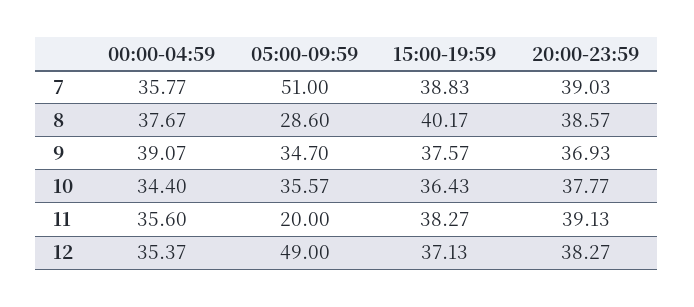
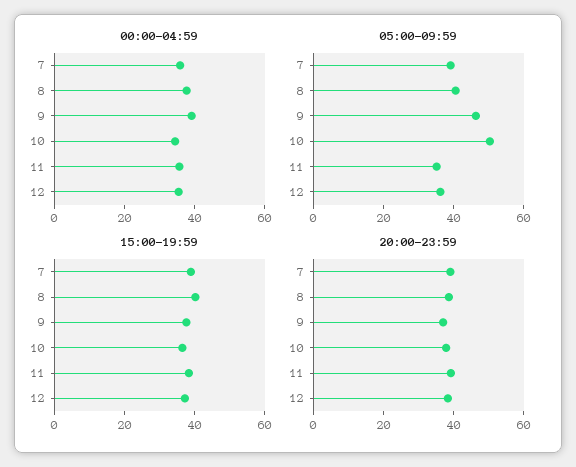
05:00-09:59, 7: 51 -> 40
05:00-09:59, 8: 28.6 -> 40
05:00-09:59, 9: 34.7 -> 45
05:00-09:59, 10: 35.57 -> 50
05:00-09:59, 11: 20 -> 35
05:00-09:59, 12: 49 -> 35

